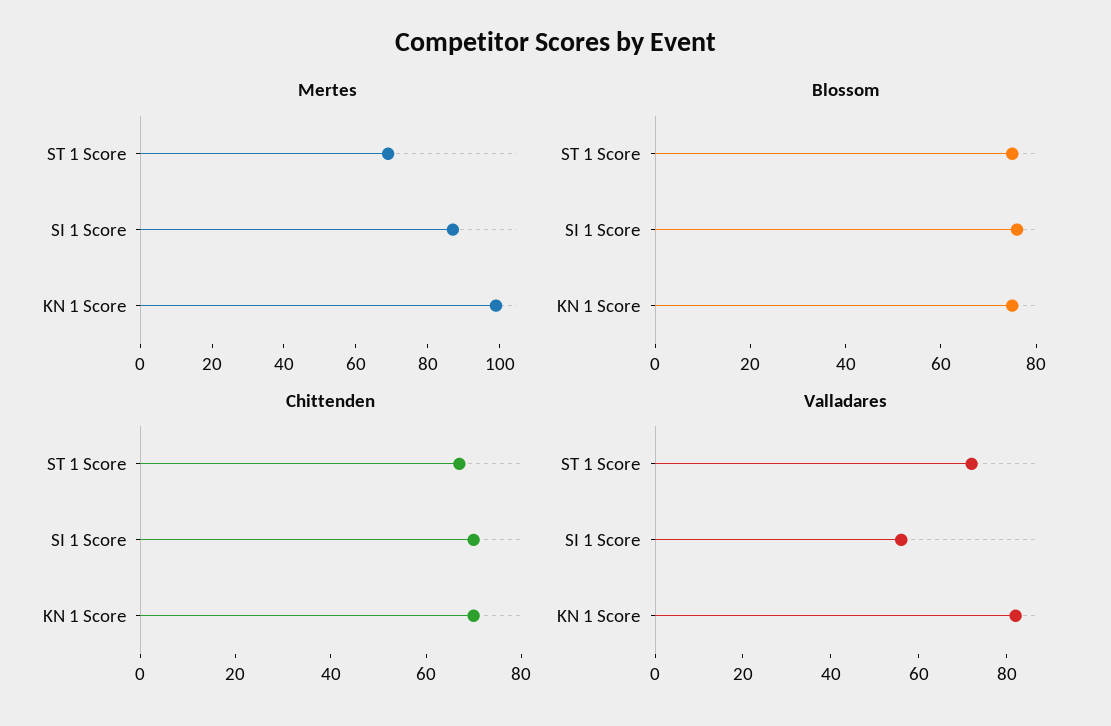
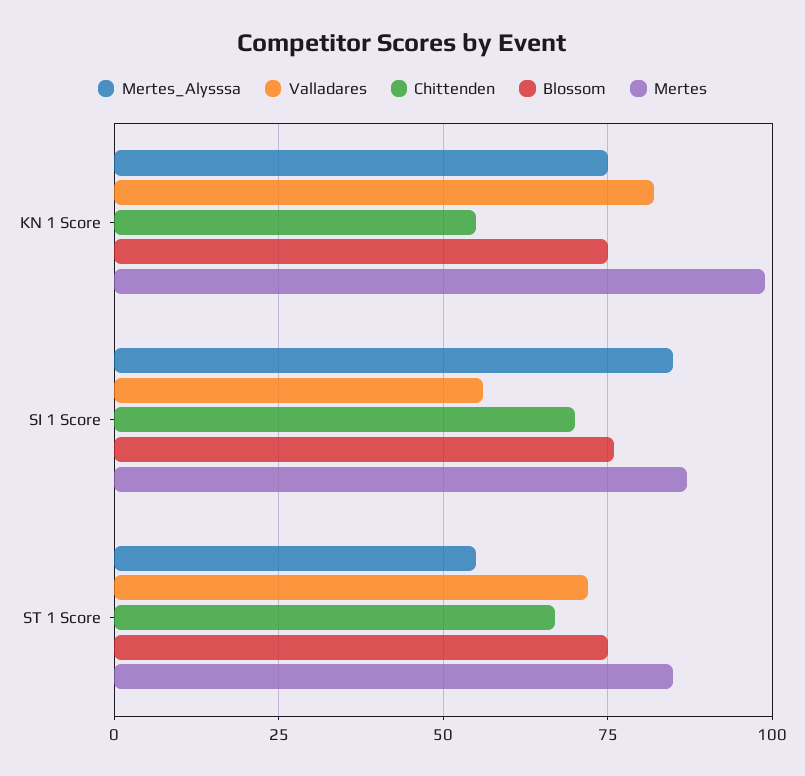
Mertes, ST 1 Score: 70 -> 85
Chittenden, KN 1 Score: 70 -> 55
Mertes_Alysssa, KN 1 Score: none -> 75
Mertes_Alysssa, SI 1 Score: none -> 85
Mertes_Alysssa, ST 1 Score: none -> 55

